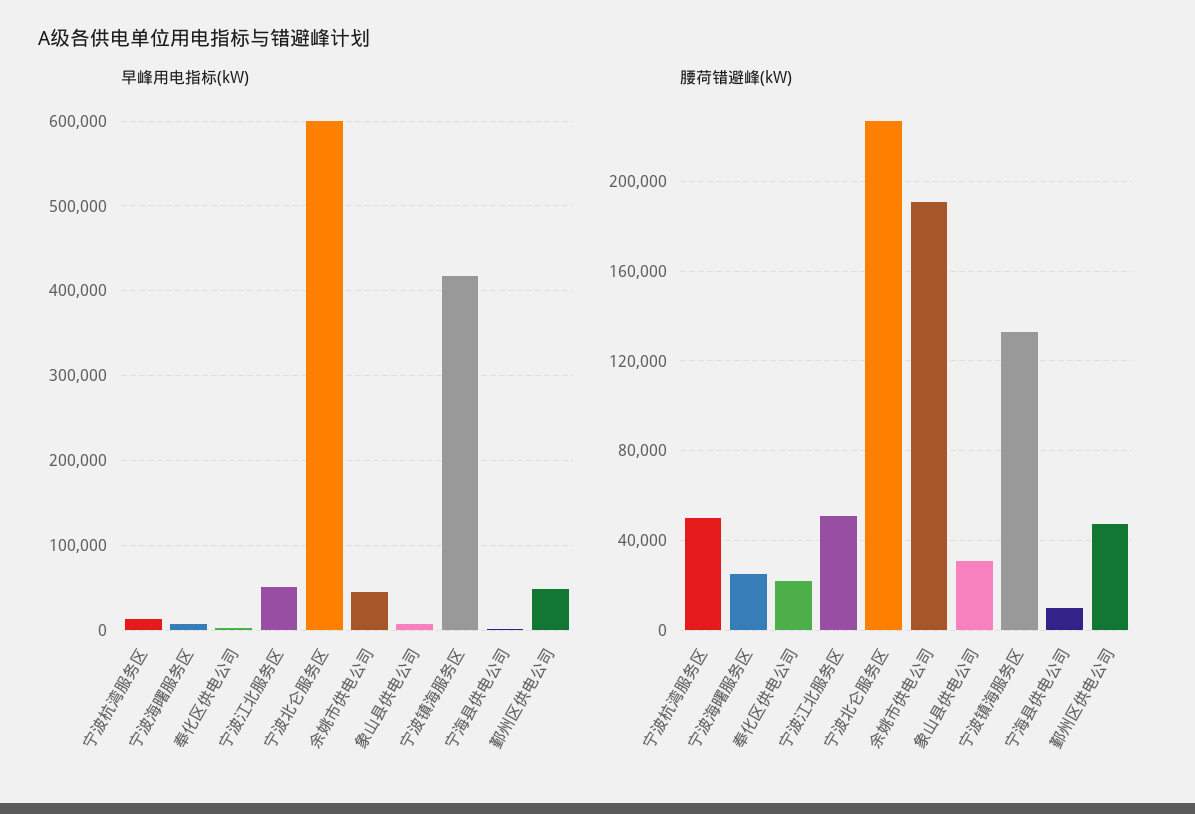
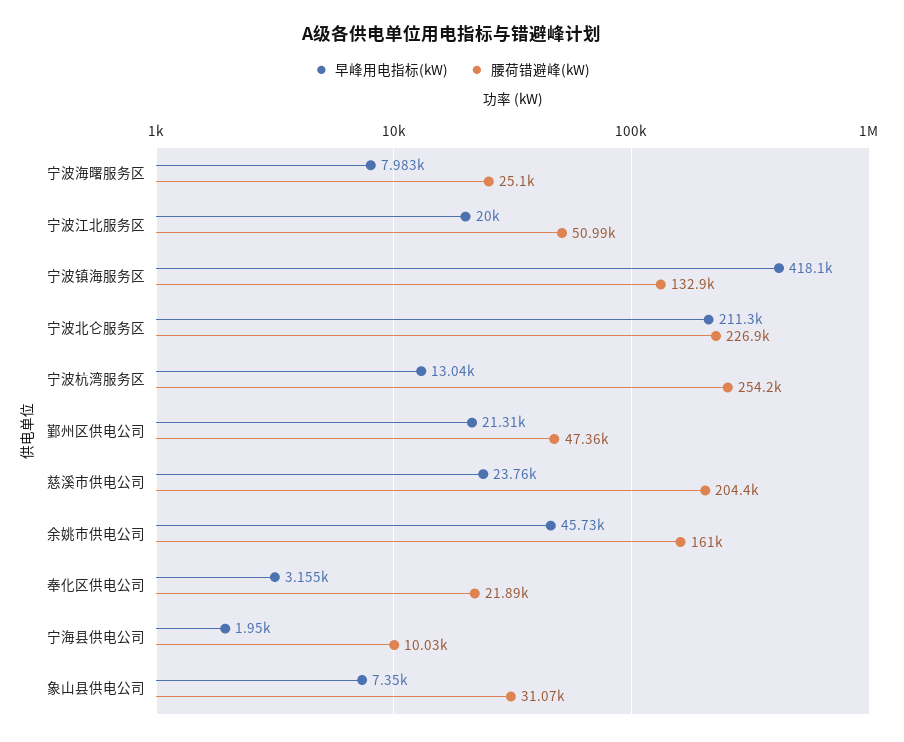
早峰用电指标(kW), 宁波江北服务区: 50000 -> 20000
早峰用电指标(kW), 宁波北仑服务区: 600000 -> 211300
早峰用电指标(kW), 鄞州区供电公司: 50000 -> 21310
腰荷错避峰(kW), 宁波杭湾服务区: 50000 -> 254200
腰荷错避峰(kW), 余姚市供电公司: 190000 -> 161000
早峰用电指标(kW), 慈溪市供电公司: none -> 23760
腰荷错避峰(kW), 慈溪市供电公司: none -> 204400

